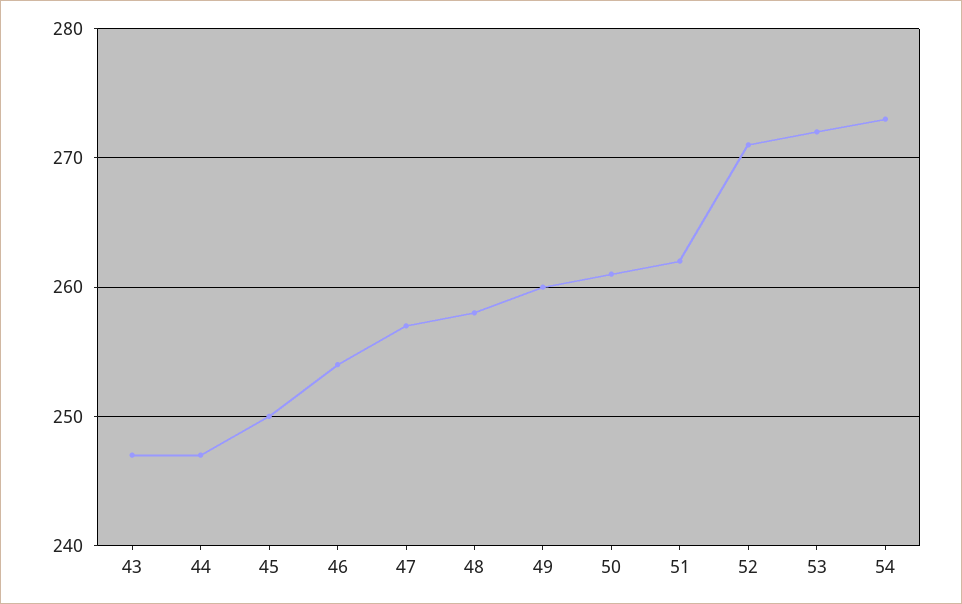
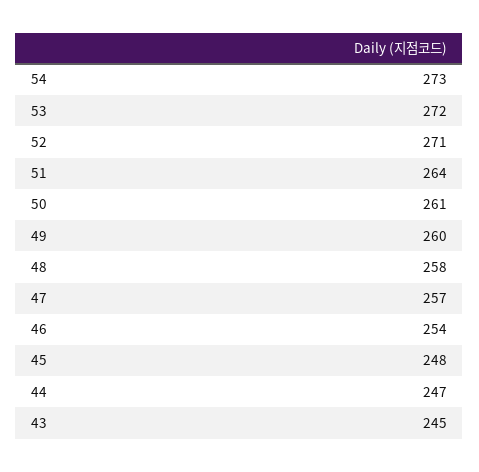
43: 247 -> 245
45: 250 -> 248
51: 262 -> 264

